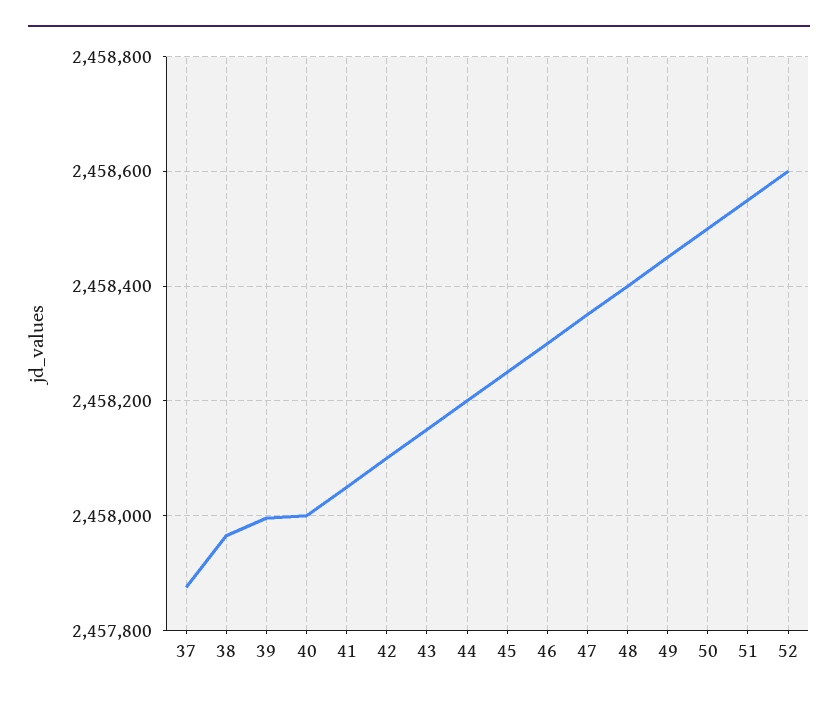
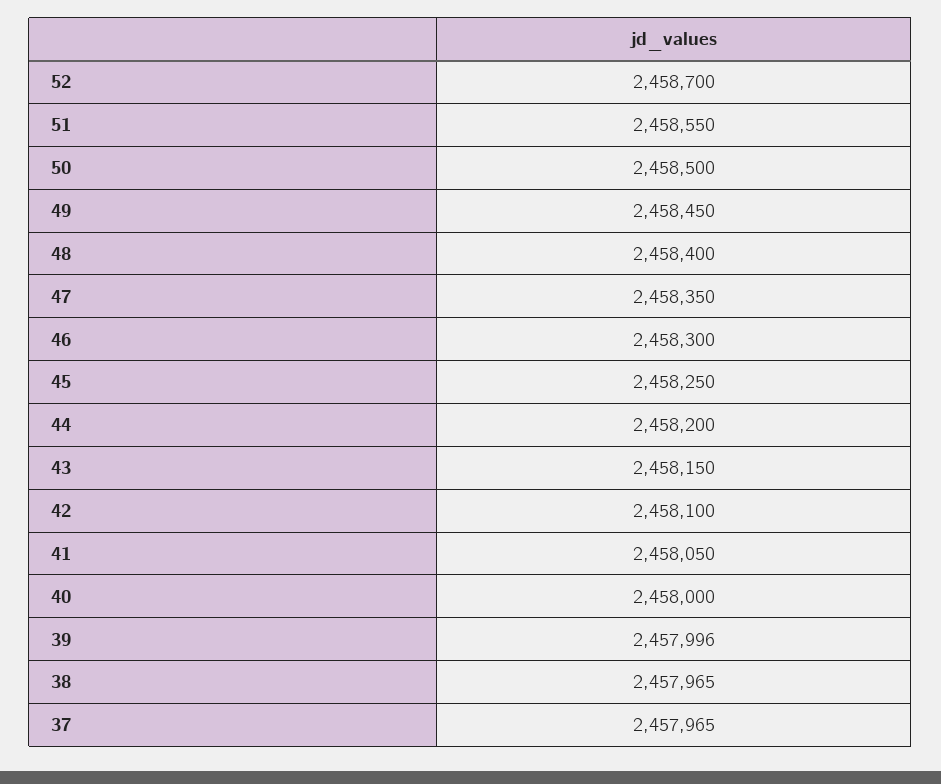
37: 2457880 -> 2457965
52: 2458600 -> 2458700

